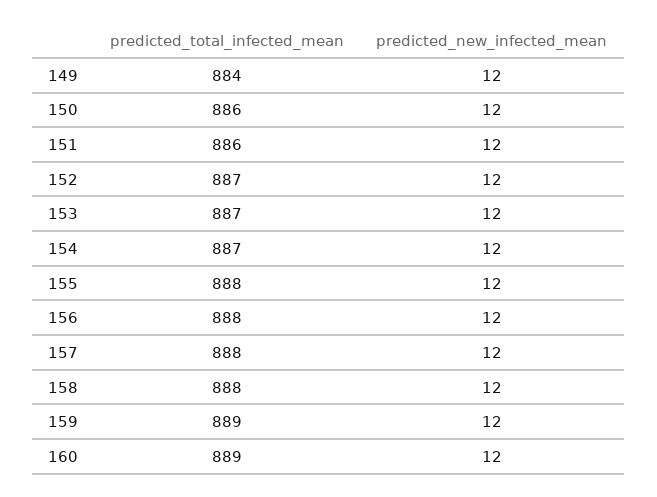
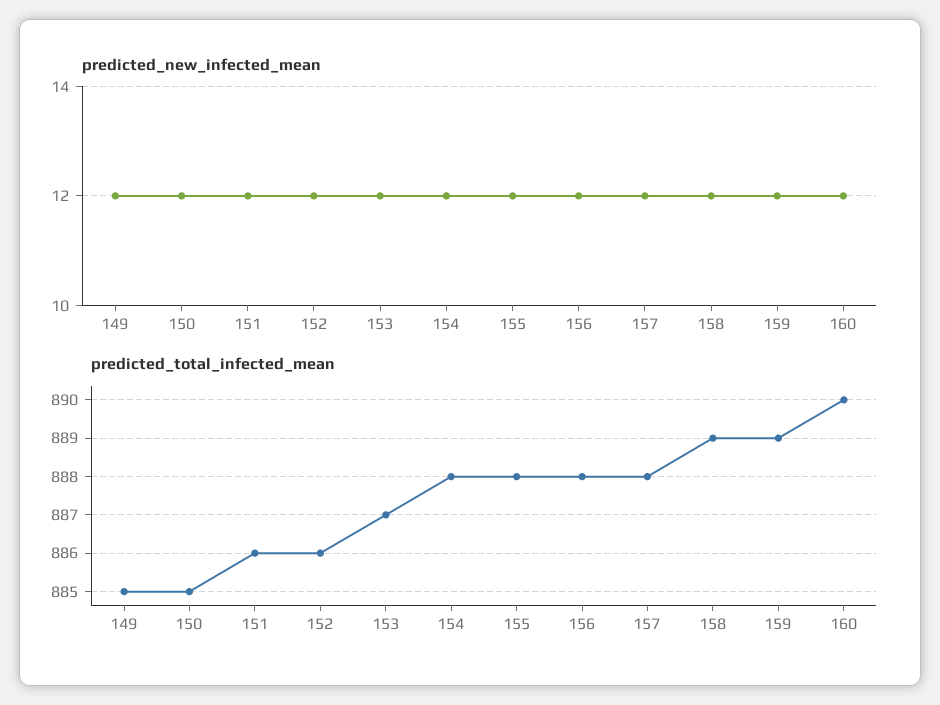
predicted_total_infected_mean, 149: 884 -> 885
predicted_total_infected_mean, 150: 886 -> 885
predicted_total_infected_mean, 152: 887 -> 886
predicted_total_infected_mean, 154: 887 -> 888
predicted_total_infected_mean, 158: 888 -> 889
predicted_total_infected_mean, 160: 889 -> 890

